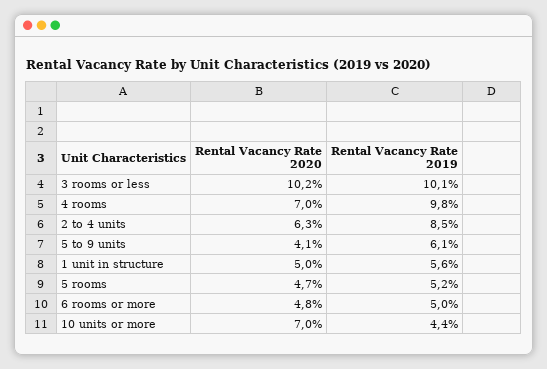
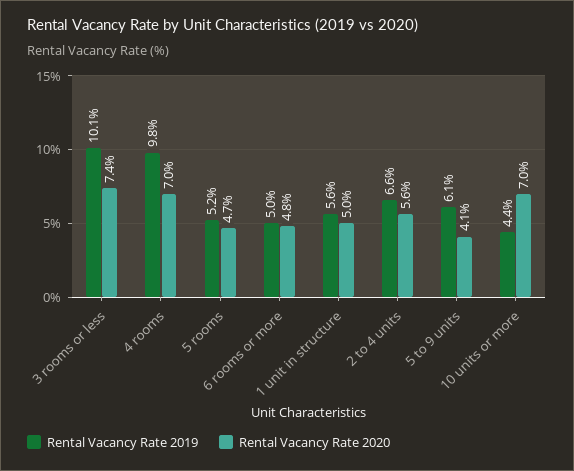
Rental Vacancy Rate 2020, 3 rooms or less: 10.2 -> 7.4
Rental Vacancy Rate 2020, 2 to 4 units: 6.3 -> 5.6
Rental Vacancy Rate 2019, 2 to 4 units: 8.5 -> 6.6

